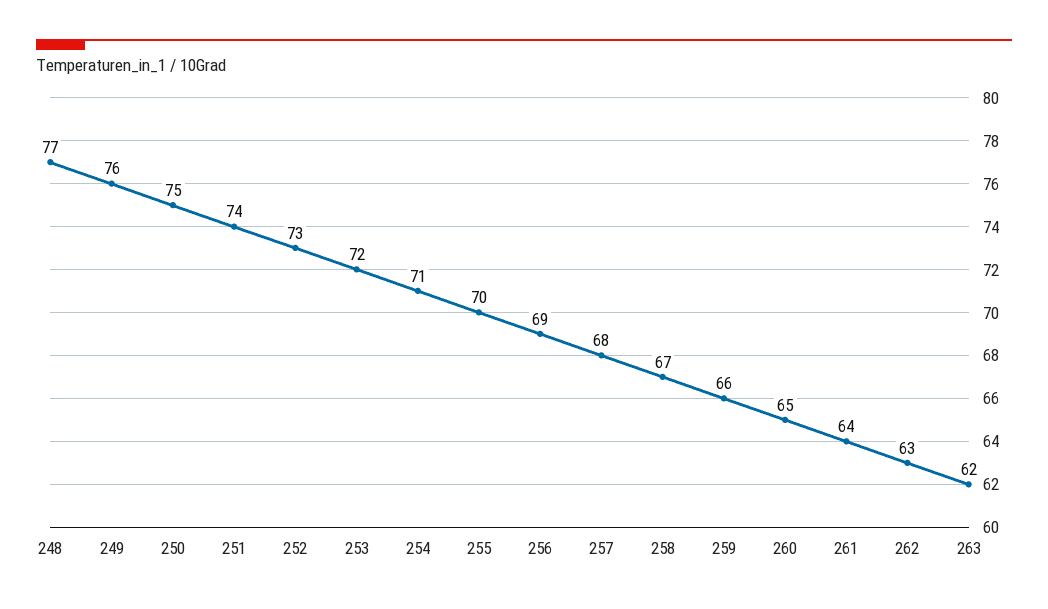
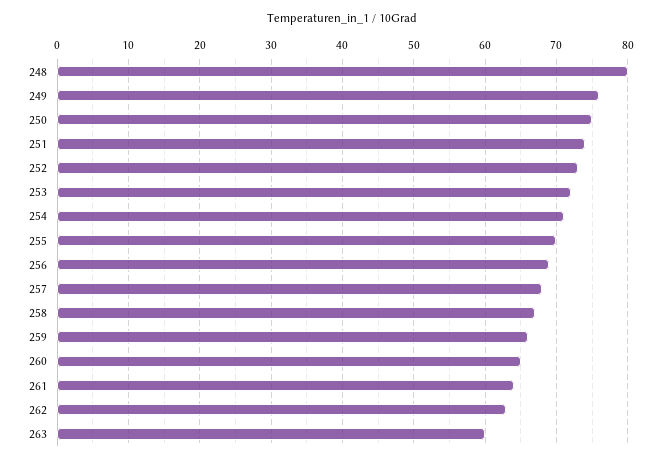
248: 77 -> 80
263: 62 -> 60

